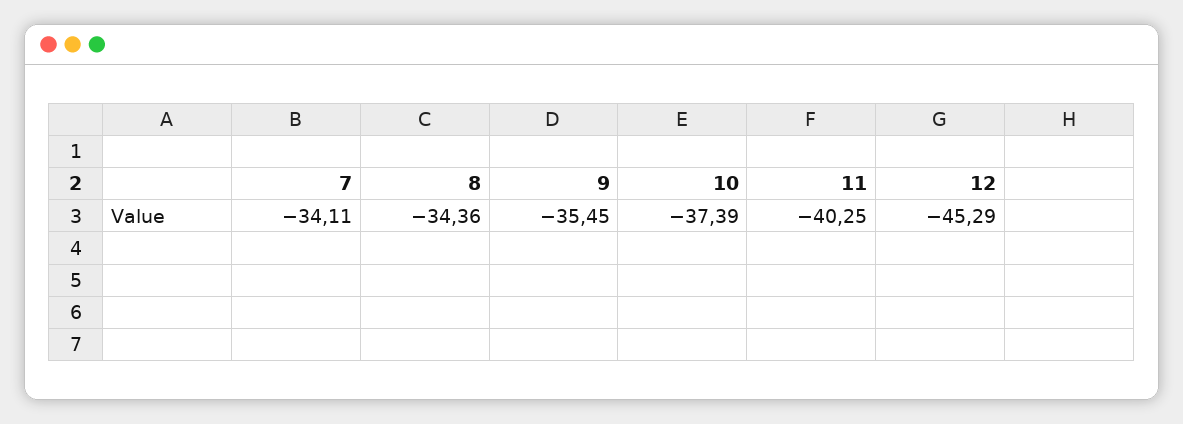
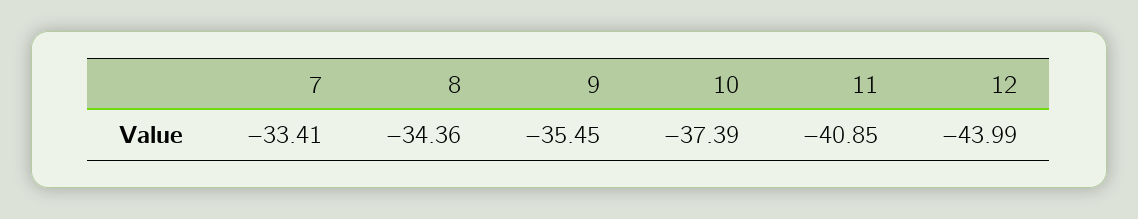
7: -34.11 -> -33.41
11: -40.25 -> -40.85
12: -45.29 -> -43.99

